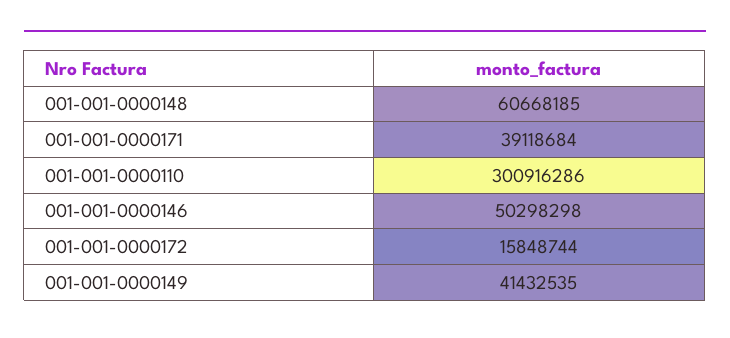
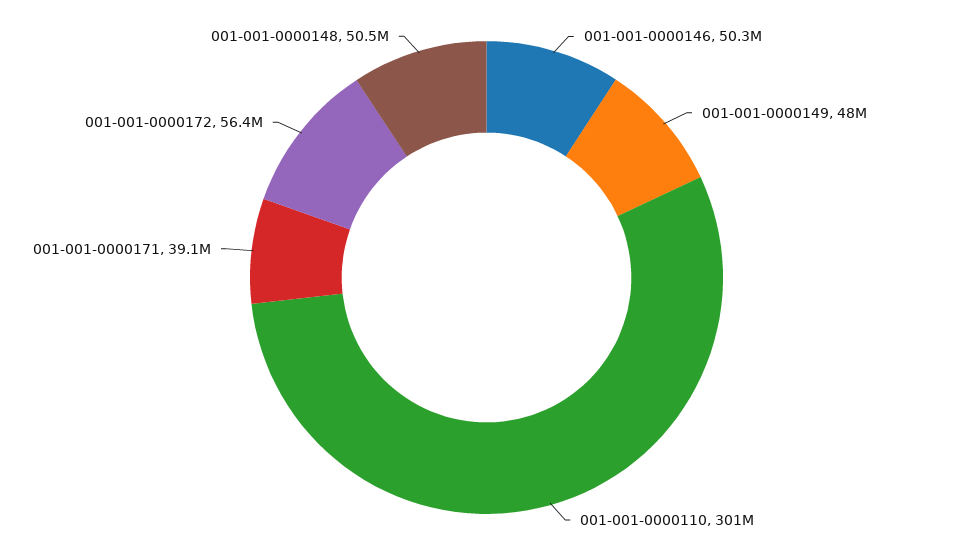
001-001-0000148: 60668185 -> 50500000
001-001-0000172: 15848744 -> 56400000
001-001-0000149: 41432535 -> 48000000

